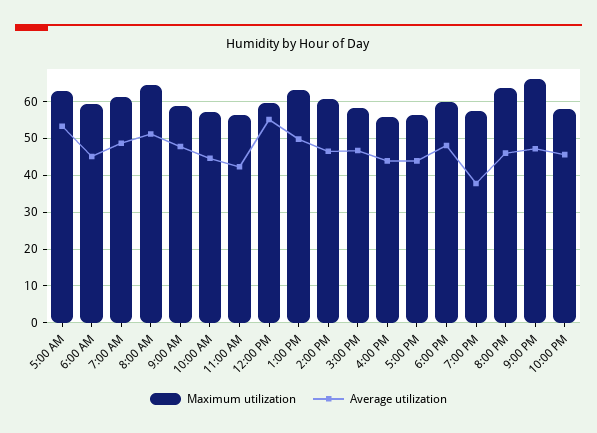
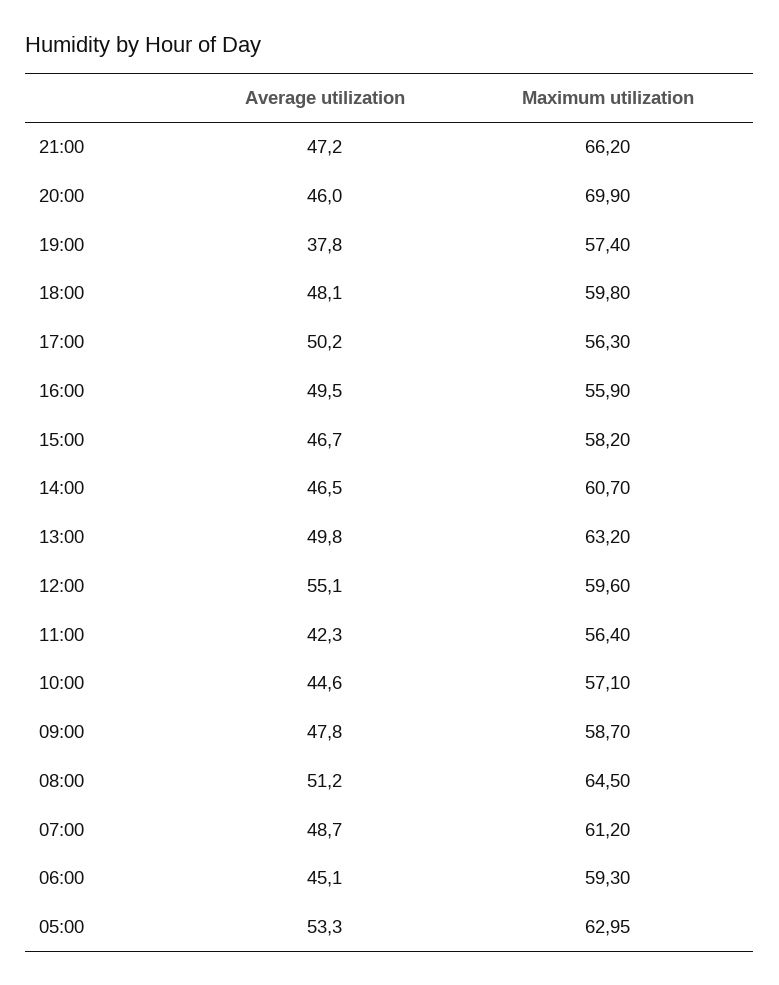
Average utilization, 4:00 PM: 44 -> 49.5
Average utilization, 5:00 PM: 44 -> 50.2
Maximum utilization, 8:00 PM: 64 -> 69.9
Maximum utilization, 10:00 PM: 58 -> none
Average utilization, 10:00 PM: 46 -> none

